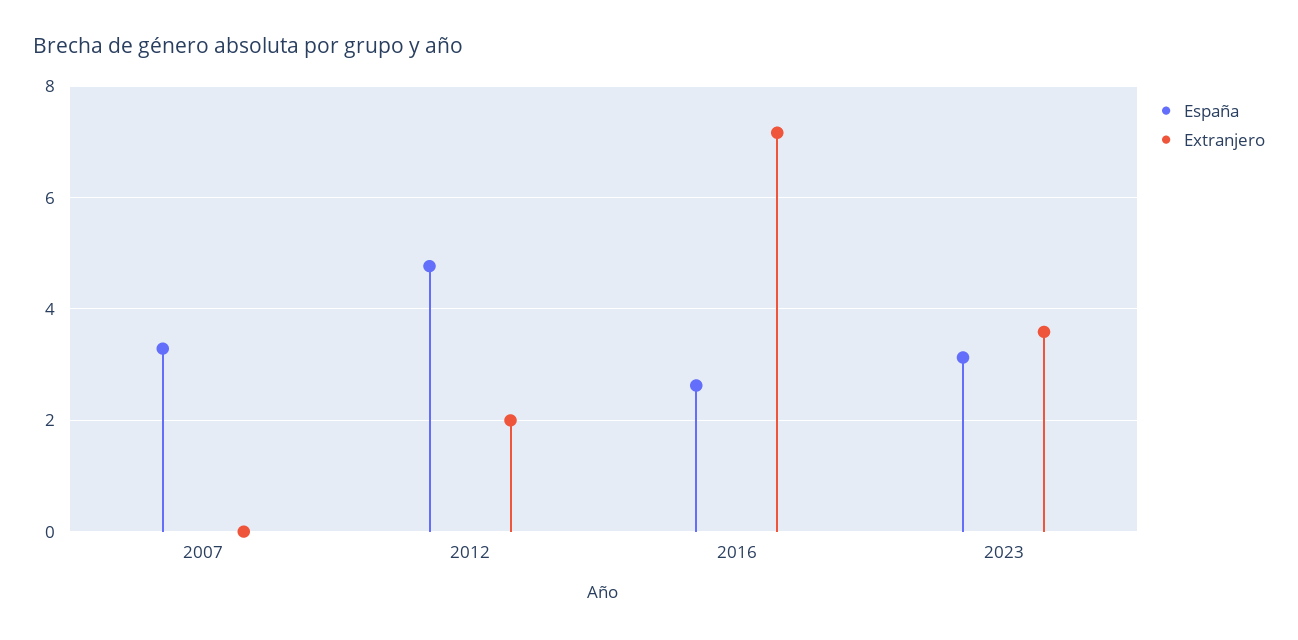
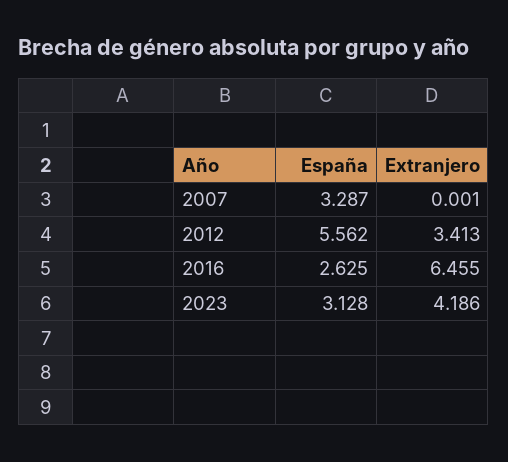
España, 2012: 4.8 -> 5.562
Extranjero, 2012: 2 -> 3.413
Extranjero, 2016: 7.2 -> 6.455
Extranjero, 2023: 3.6 -> 4.186

